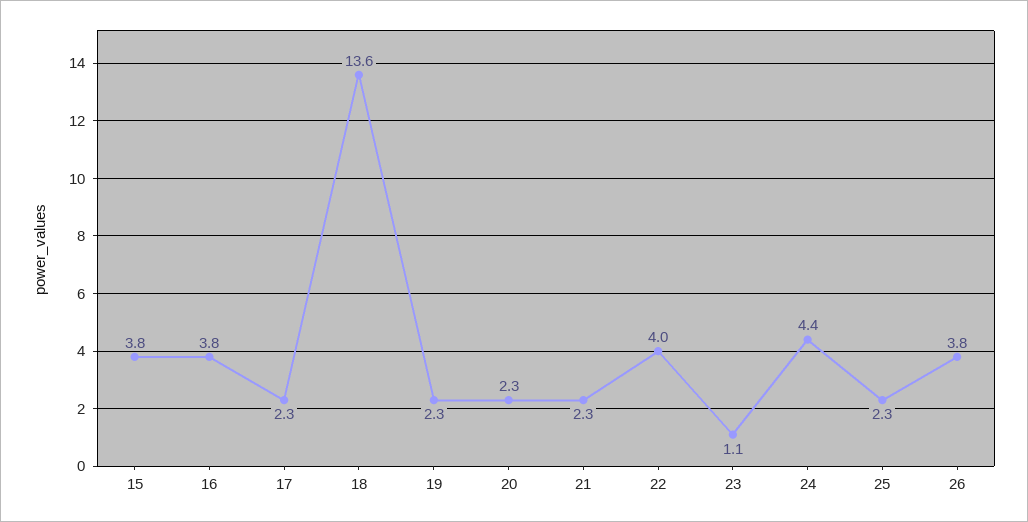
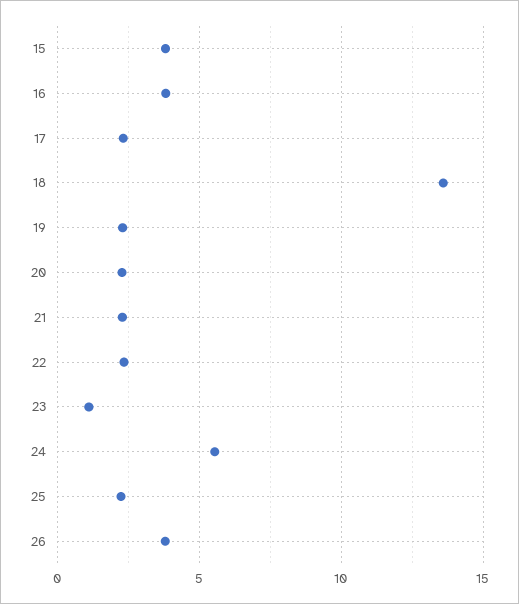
22: 4 -> 2.5
24: 4.4 -> 5.5

